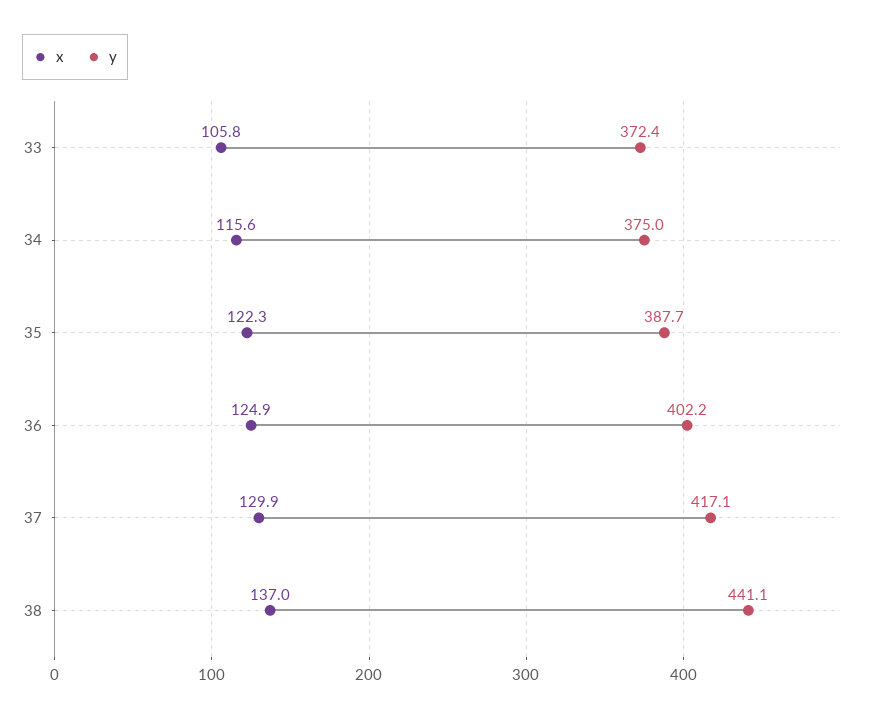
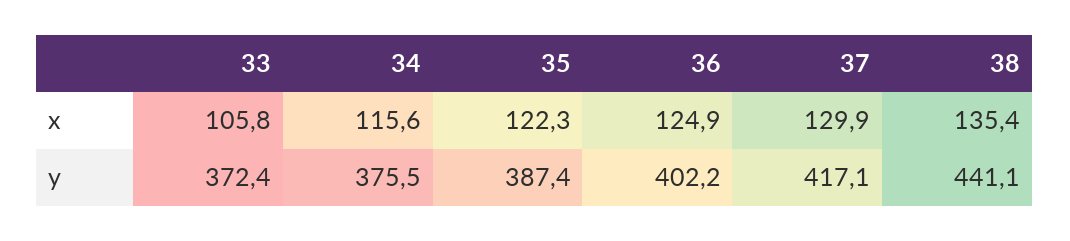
y, 34: 375 -> 375.5
y, 35: 387.7 -> 387.4
x, 38: 137 -> 135.4

